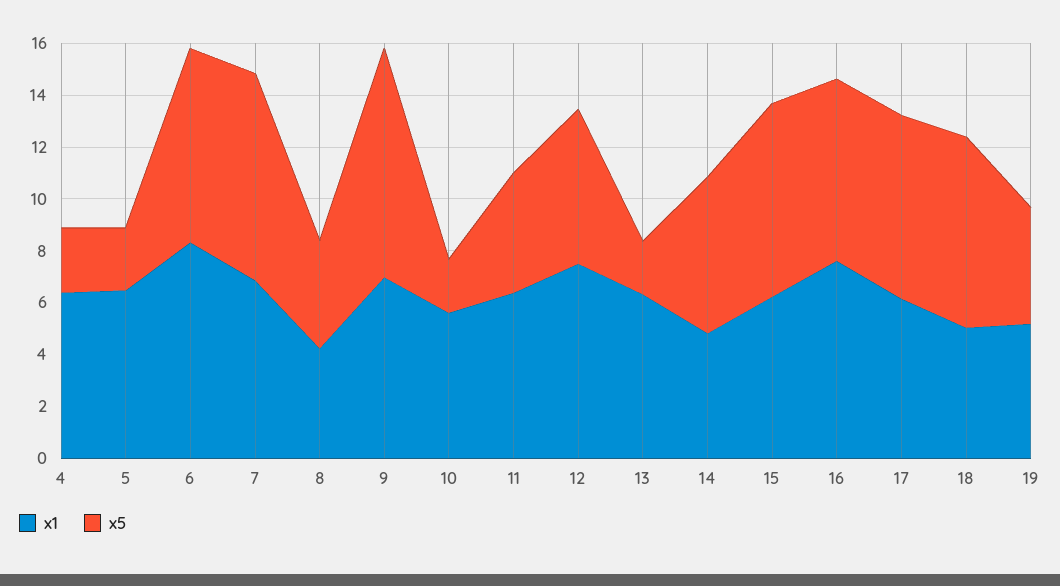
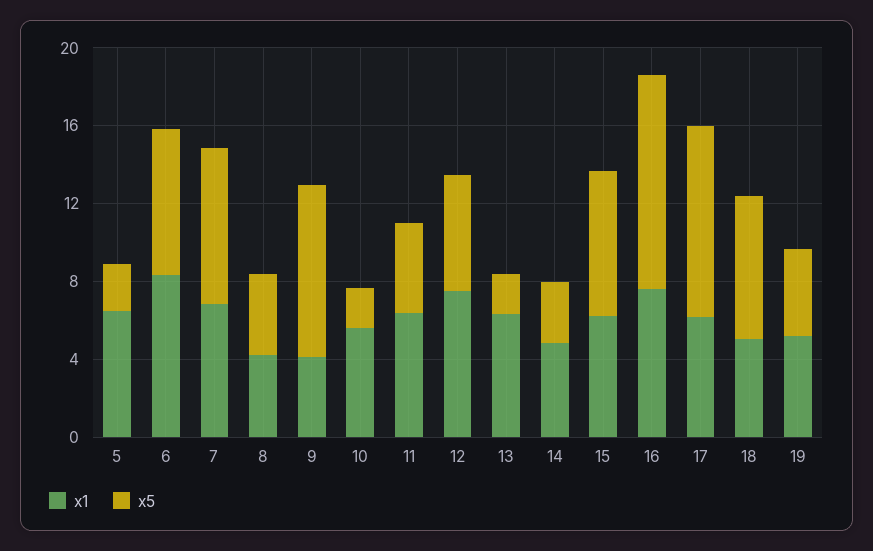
x1, 4: 6.5 -> none
x5, 4: 2.5 -> none
x1, 9: 7 -> 4
x5, 14: 6 -> 3
x5, 16: 7 -> 11
x5, 17: 7 -> 10

